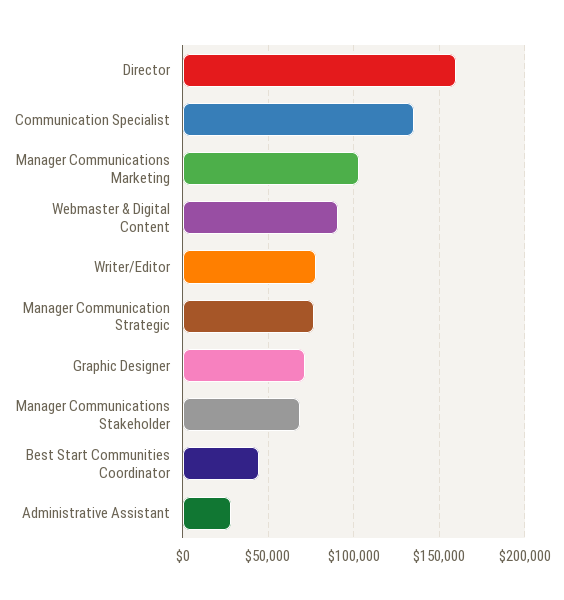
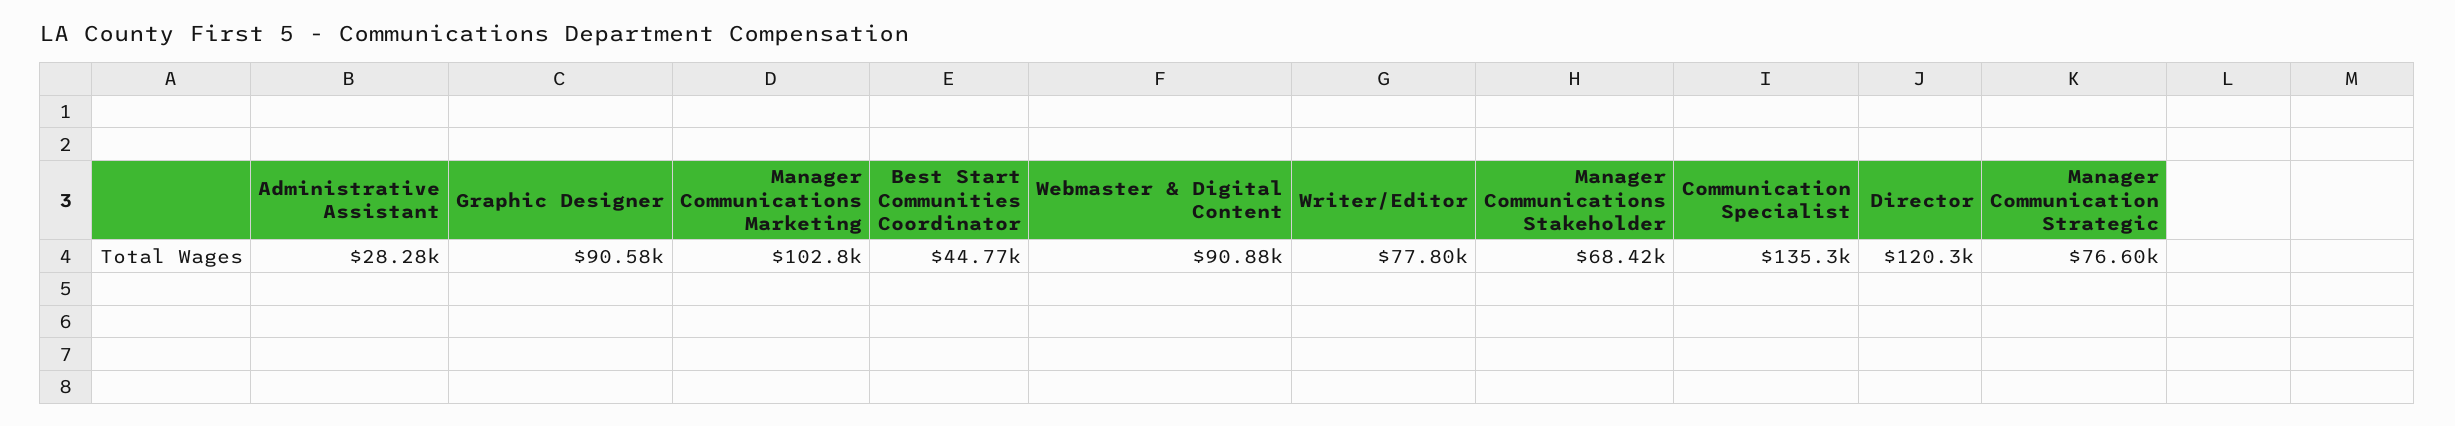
Director: 160000 -> 120300
Graphic Designer: 70000 -> 90580

